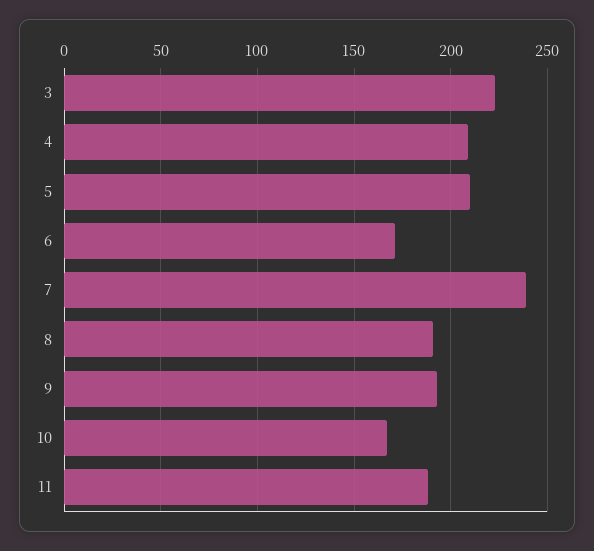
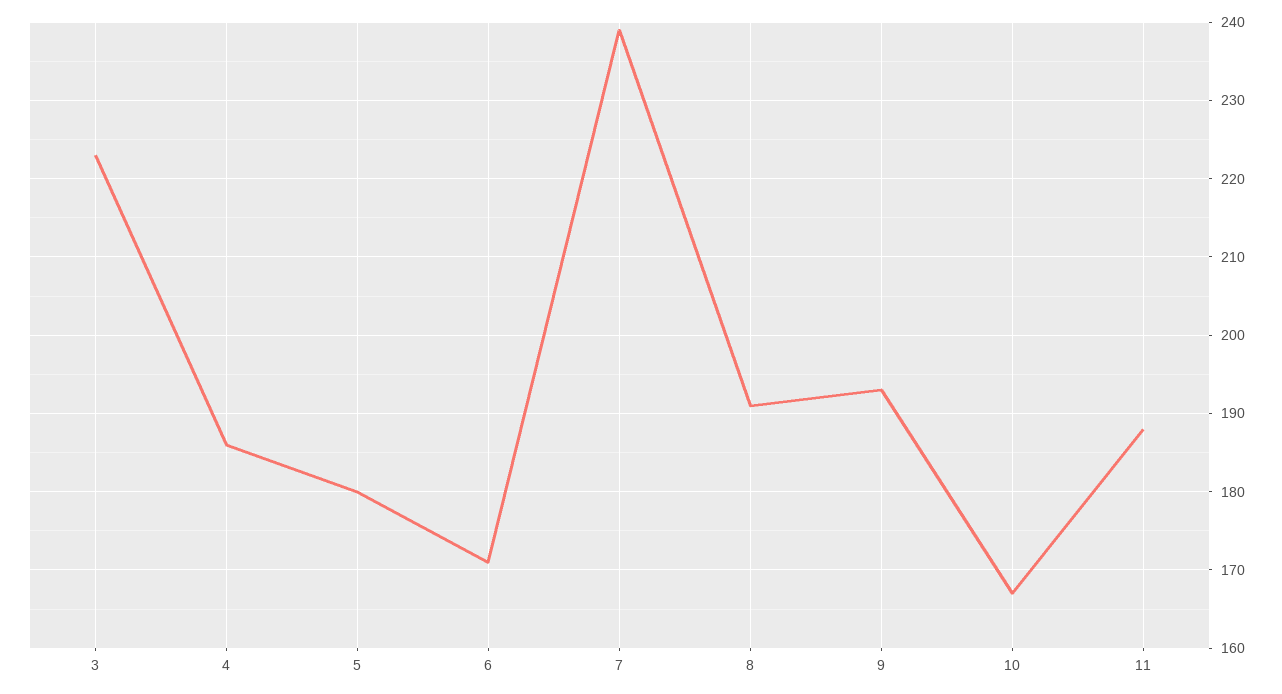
4: 210 -> 186
5: 210 -> 180

